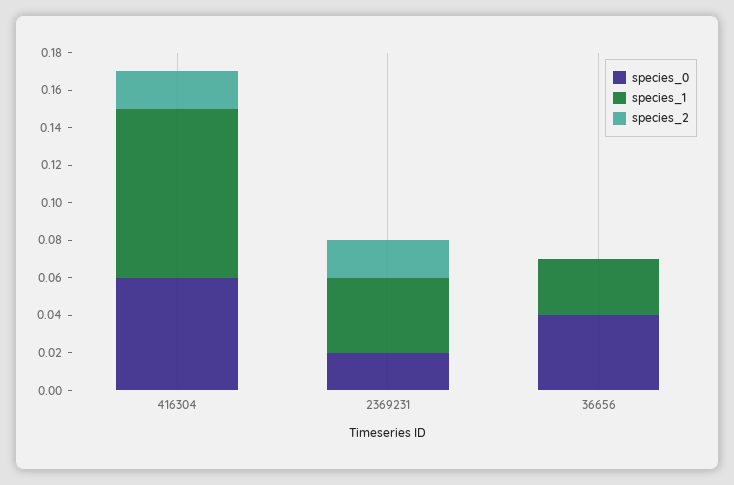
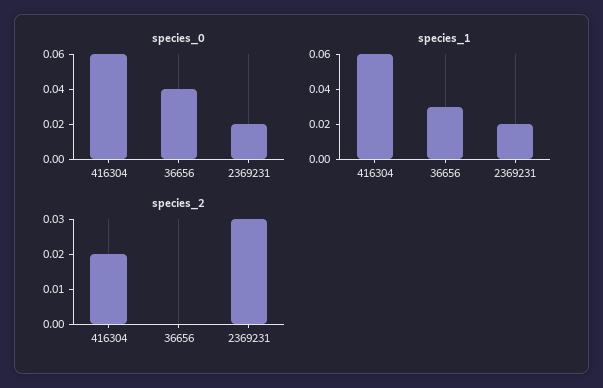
species_1, 416304: 0.09 -> 0.06
species_1, 2369231: 0.04 -> 0.02
species_2, 2369231: 0.02 -> 0.03

